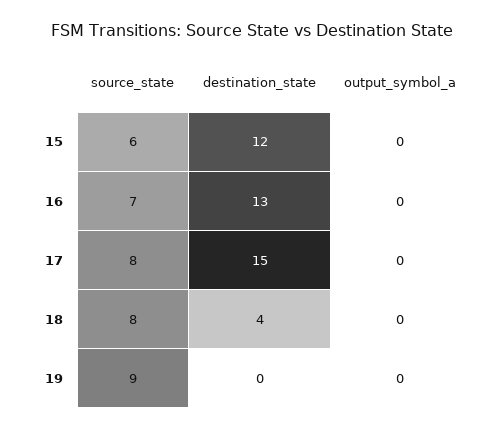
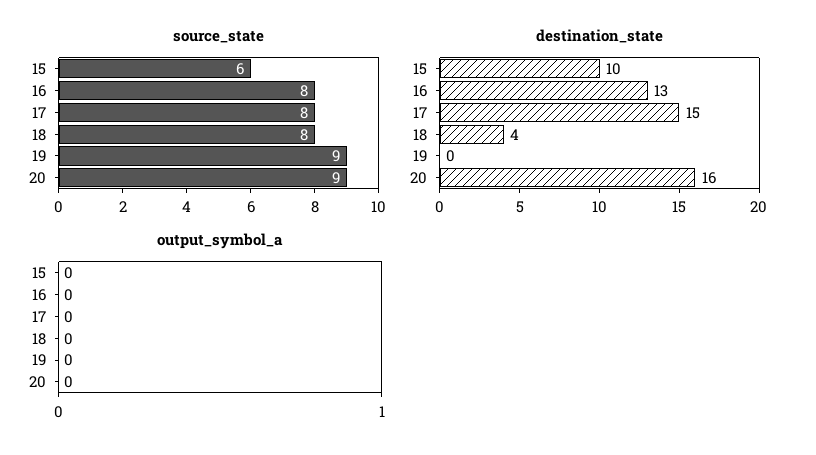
destination_state, 15: 12 -> 10
source_state, 16: 7 -> 8
source_state, 20: none -> 9
destination_state, 20: none -> 16
output_symbol_a, 20: none -> 0

